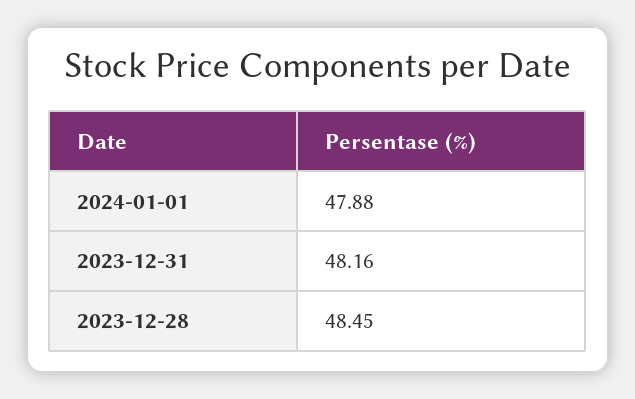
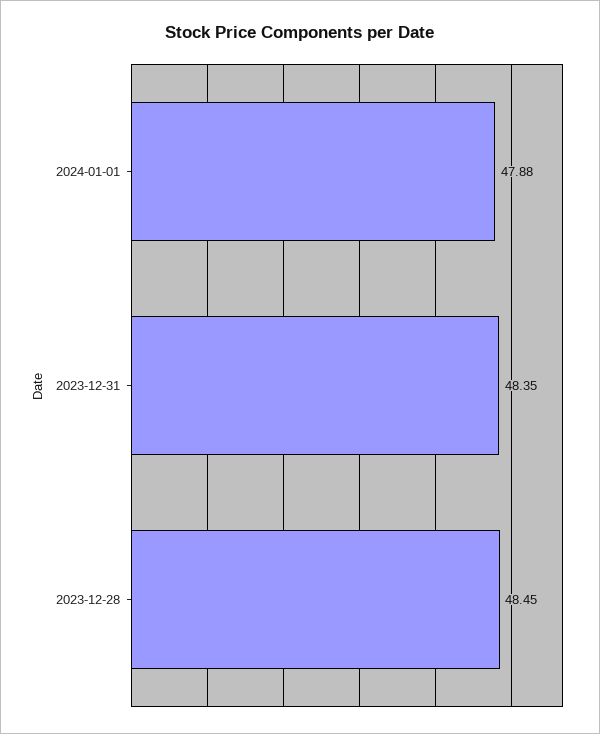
2023-12-31: 48.16 -> 48.35

